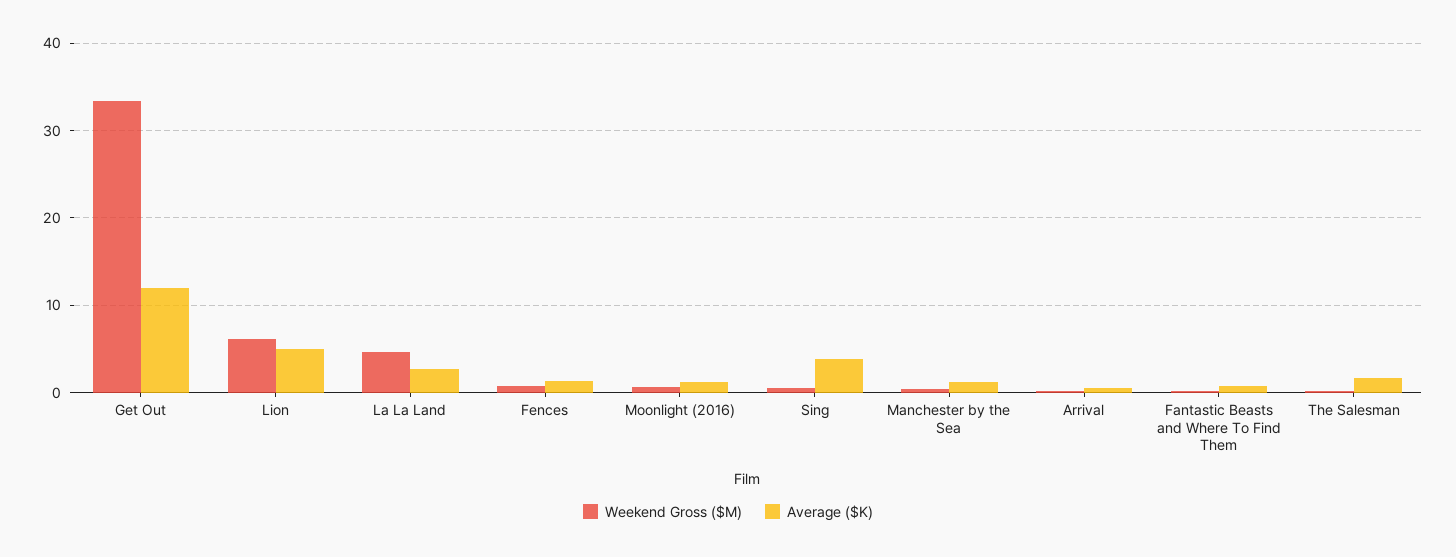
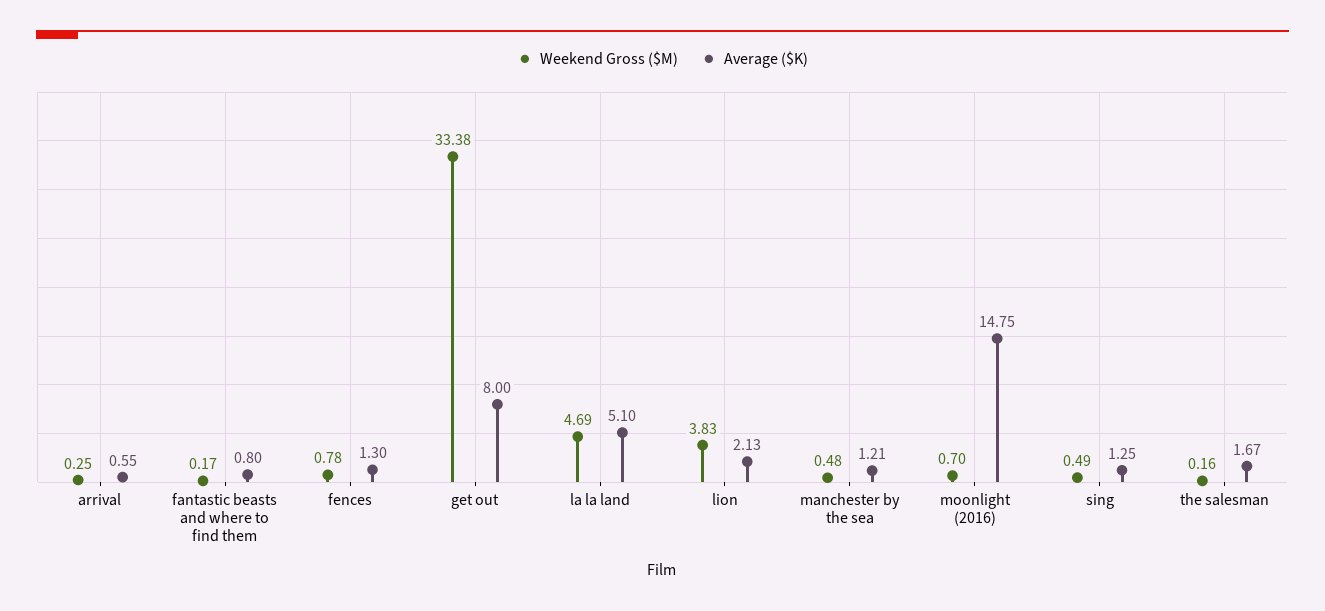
Average ($K), Get Out: 12 -> 8
Weekend Gross ($M), Lion: 6 -> 3.83
Average ($K), Lion: 5 -> 2.13
Average ($K), La La Land: 3 -> 5.1
Average ($K), Moonlight (2016): 1 -> 14.75
Average ($K), Sing: 4 -> 1.25

